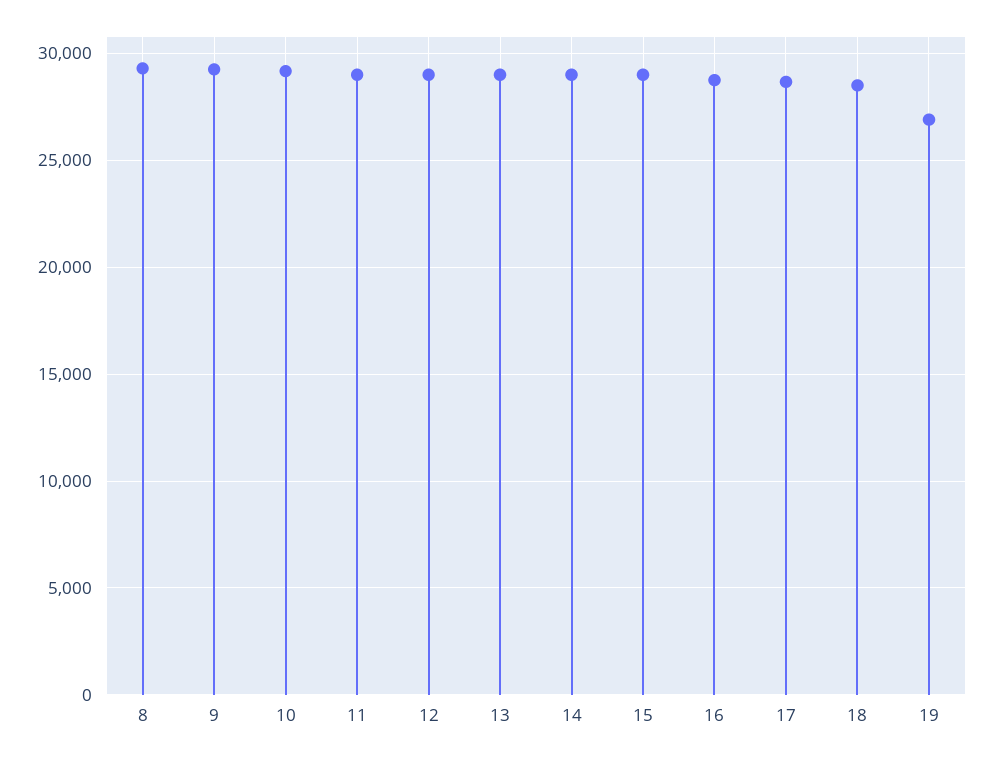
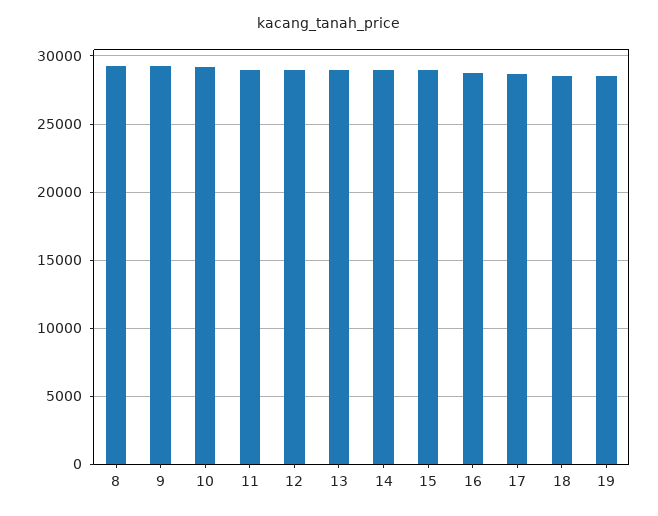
19: 27000 -> 28500

